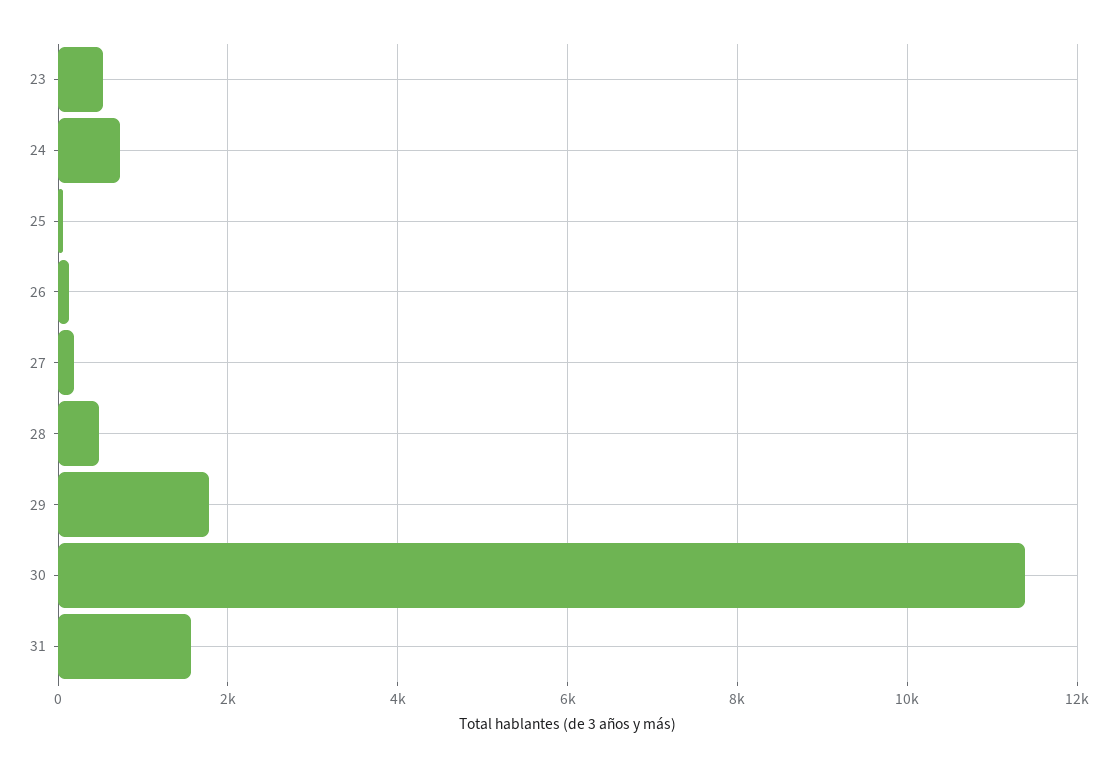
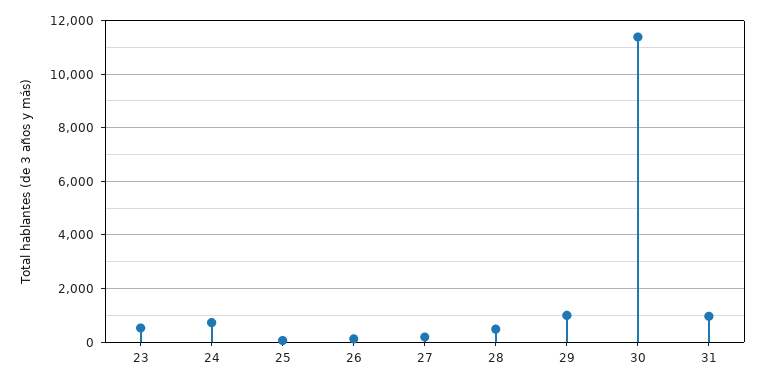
29: 1800 -> 1000
31: 1600 -> 1000

